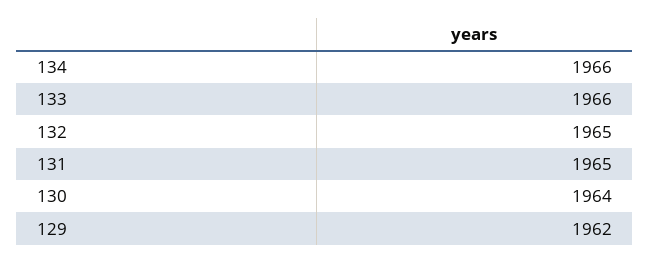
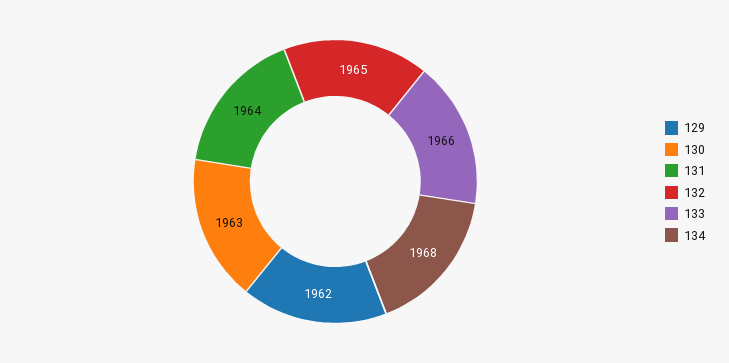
134: 1966 -> 1968
131: 1965 -> 1964
130: 1964 -> 1963

